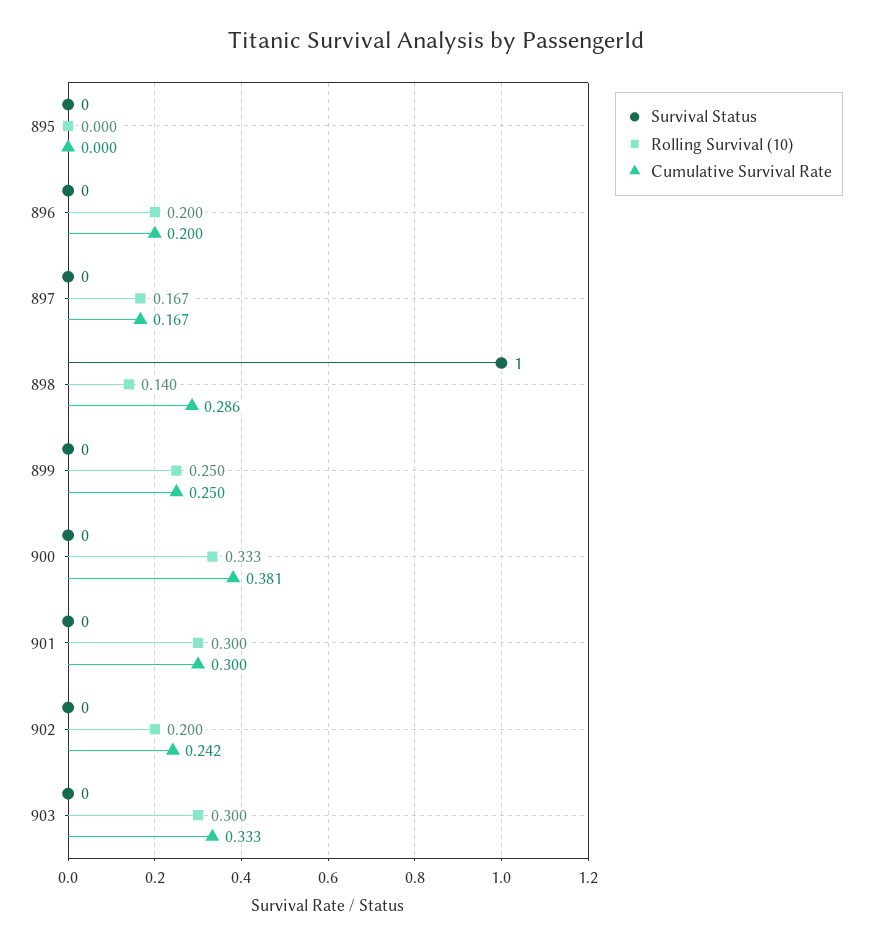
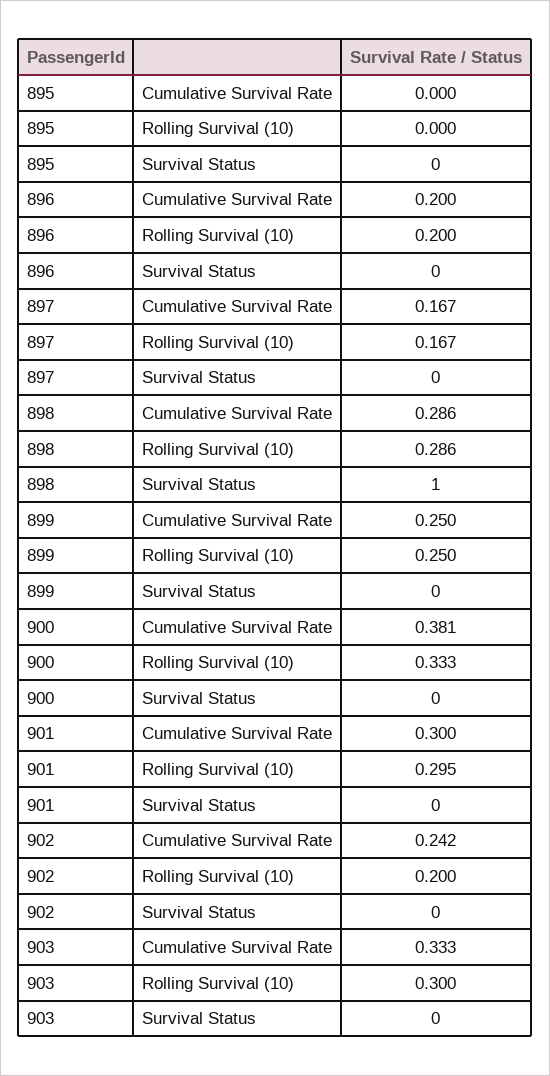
Rolling Survival (10), 898: 0.14 -> 0.286
Rolling Survival (10), 901: 0.3 -> 0.295

